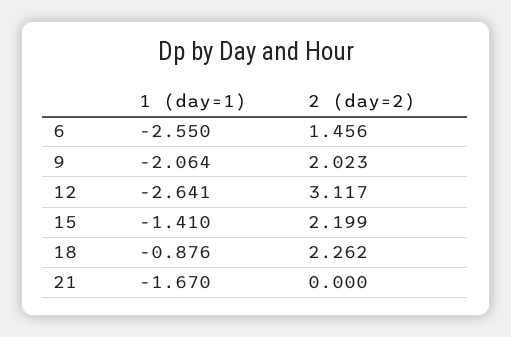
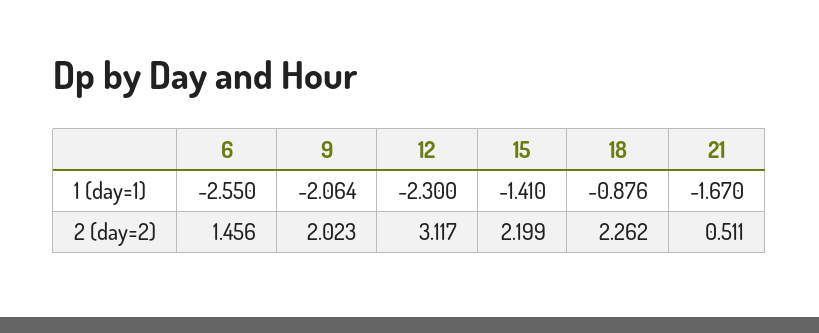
1 (day=1), 12: -2.641 -> -2.3
2 (day=2), 21: 0 -> 0.511

